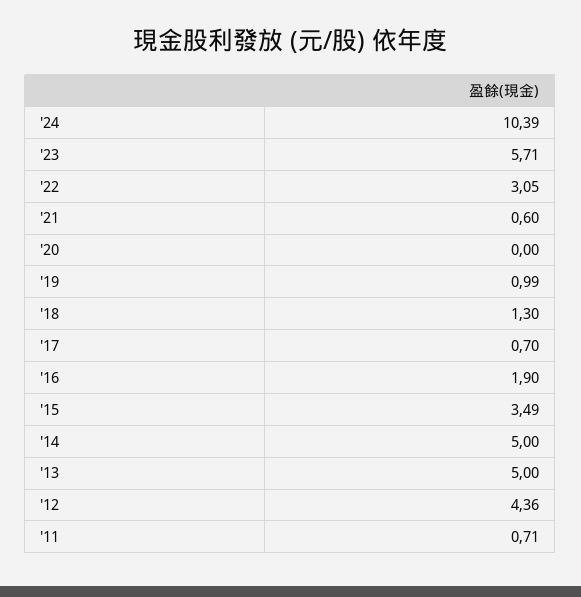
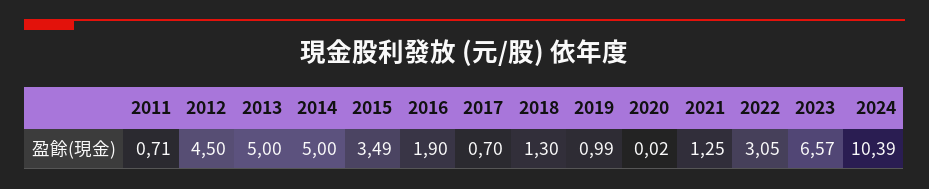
'23: 5.71 -> 6.57
'21: 0.6 -> 1.25
'20: 0 -> 0.02
'12: 4.36 -> 4.5

